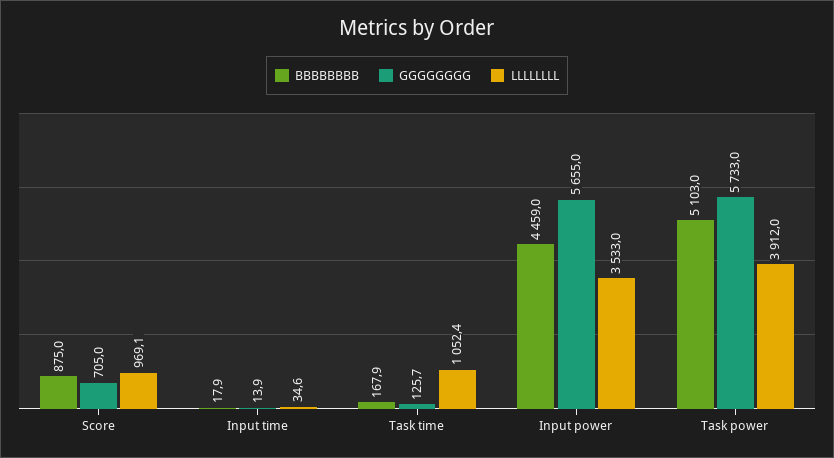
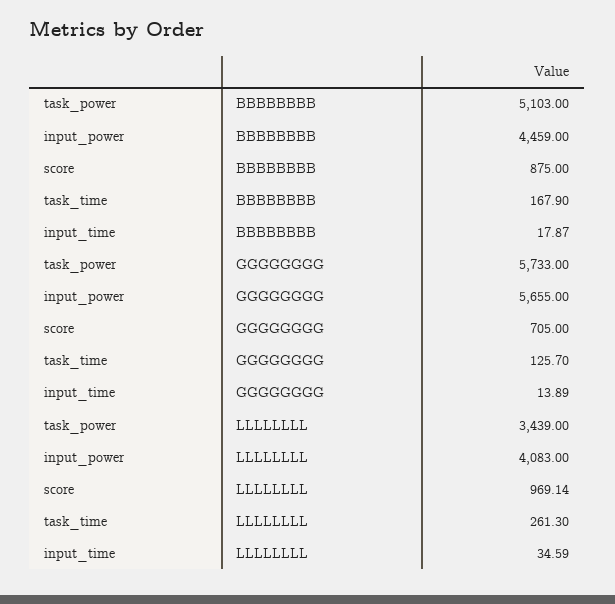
LLLLLLLL, Task time: 1052.4 -> 261.3
LLLLLLLL, Input power: 3533 -> 4083
LLLLLLLL, Task power: 3912 -> 3439

